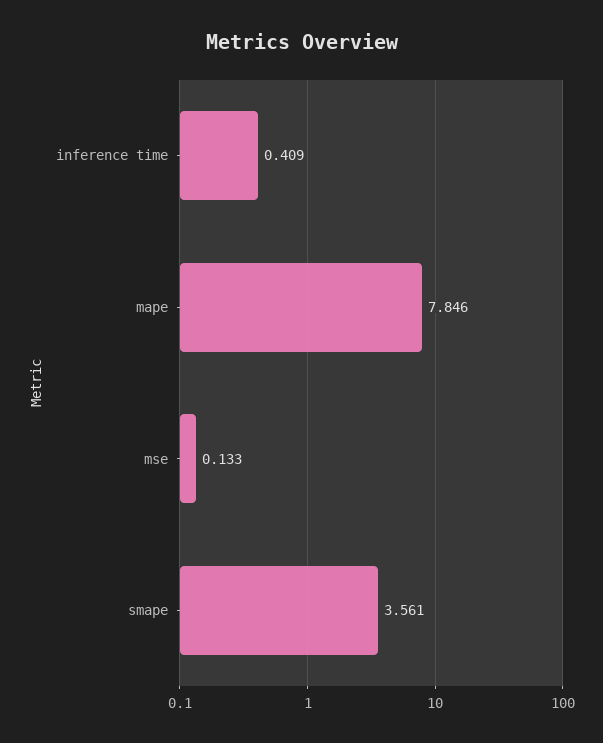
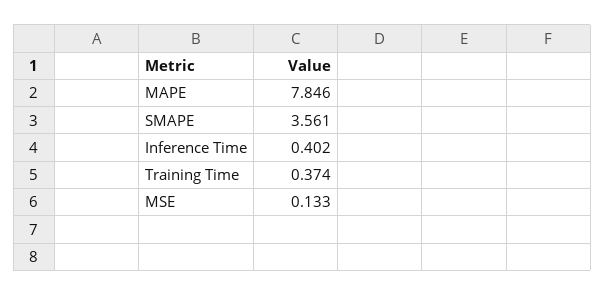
inference time: 0.409 -> 0.402
Training Time: none -> 0.374

